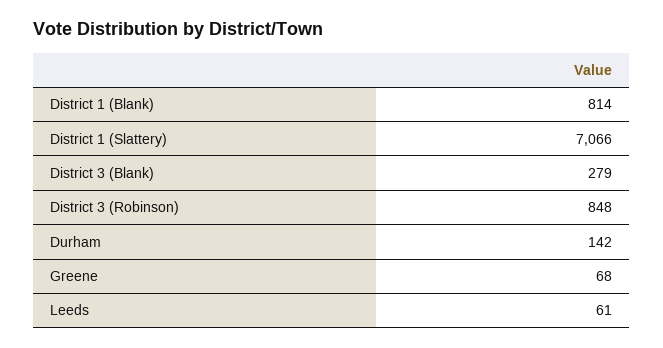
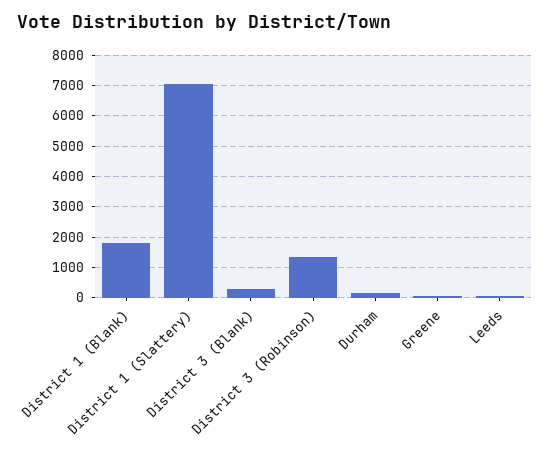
District 1 (Blank): 814 -> 1800
District 3 (Robinson): 848 -> 1400

